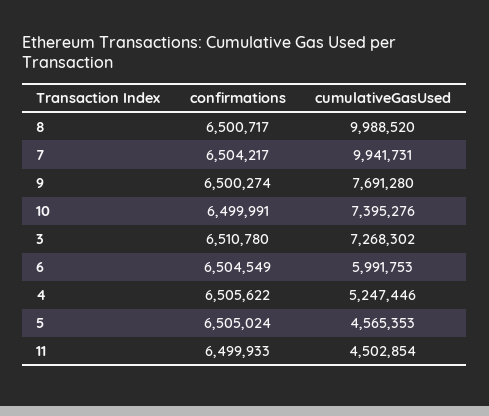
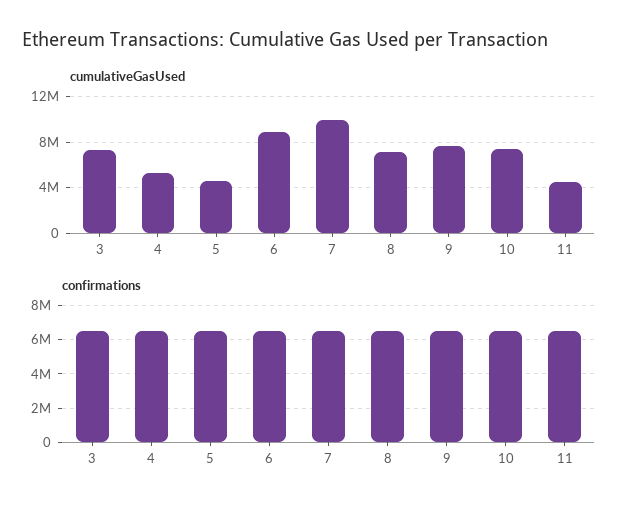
cumulativeGasUsed, 8: 9988520 -> 7000000
cumulativeGasUsed, 6: 5991753 -> 9000000

